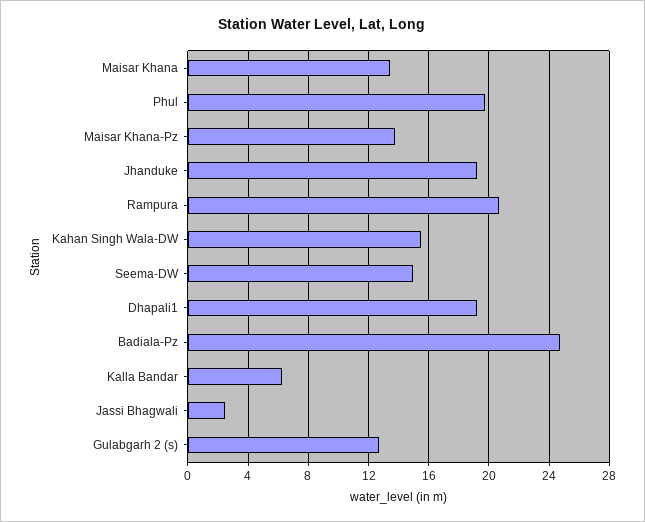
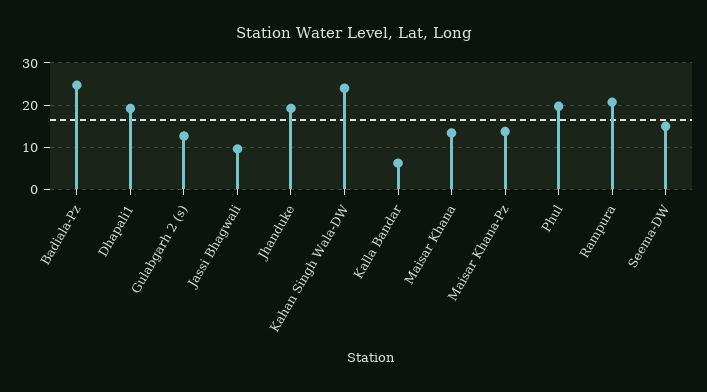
Kahan Singh Wala-DW: 15.5 -> 24
Jassi Bhagwali: 2.5 -> 10

